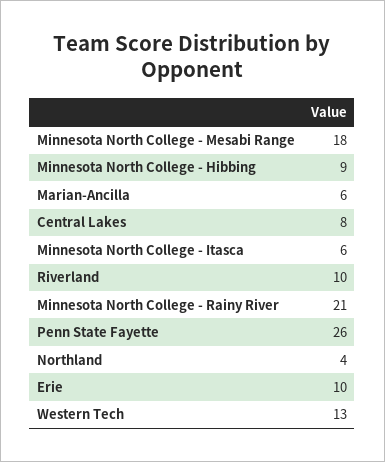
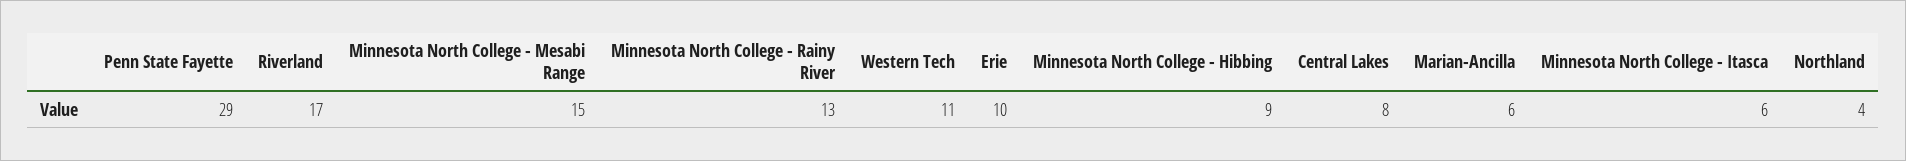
Minnesota North College - Mesabi Range: 18 -> 15
Riverland: 10 -> 17
Minnesota North College - Rainy River: 21 -> 13
Penn State Fayette: 26 -> 29
Western Tech: 13 -> 11

